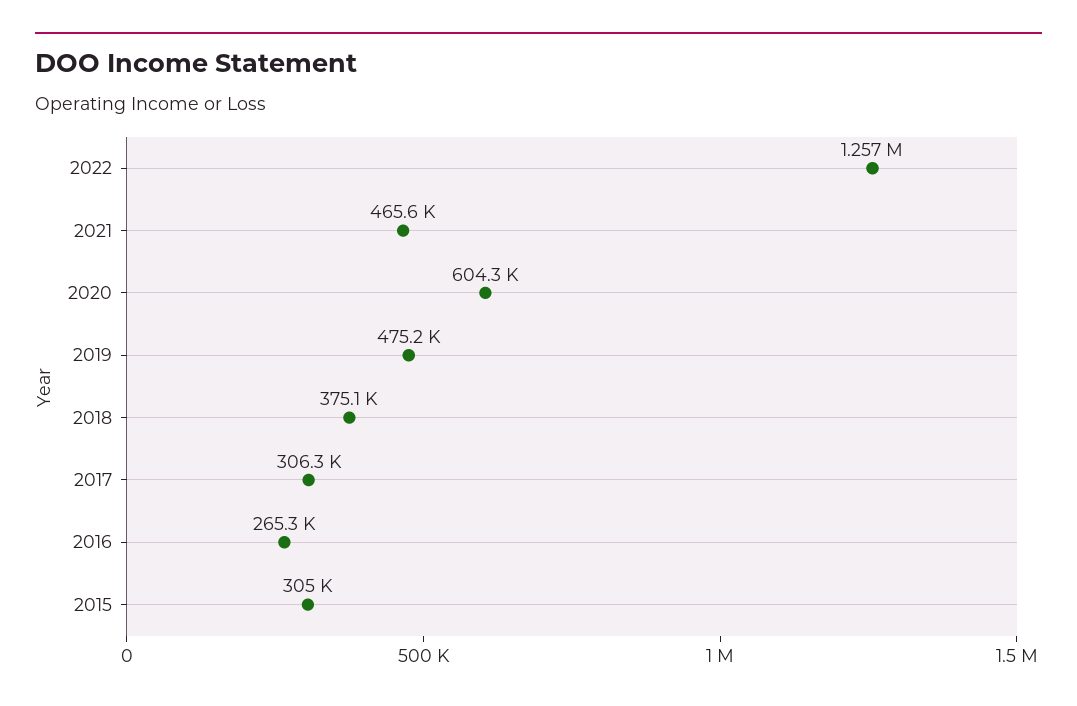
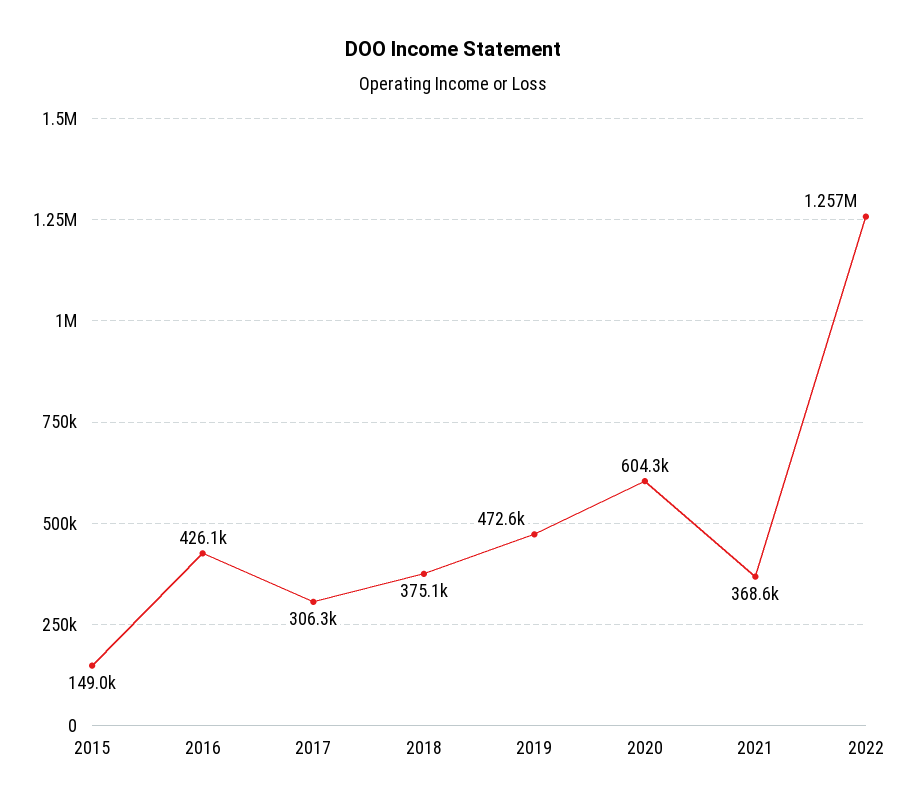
2021: 465600 -> 368600
2019: 475200 -> 472600
2016: 265300 -> 426100
2015: 305000 -> 149000

